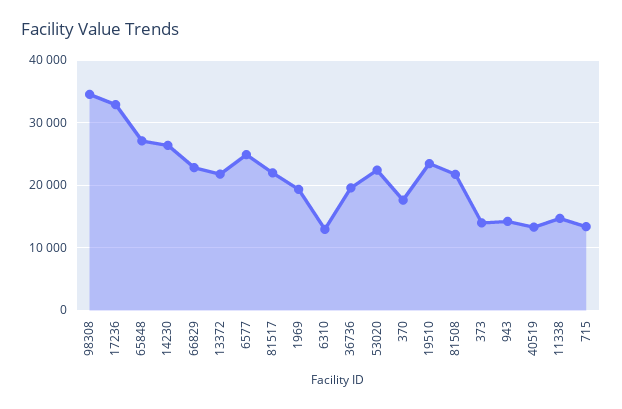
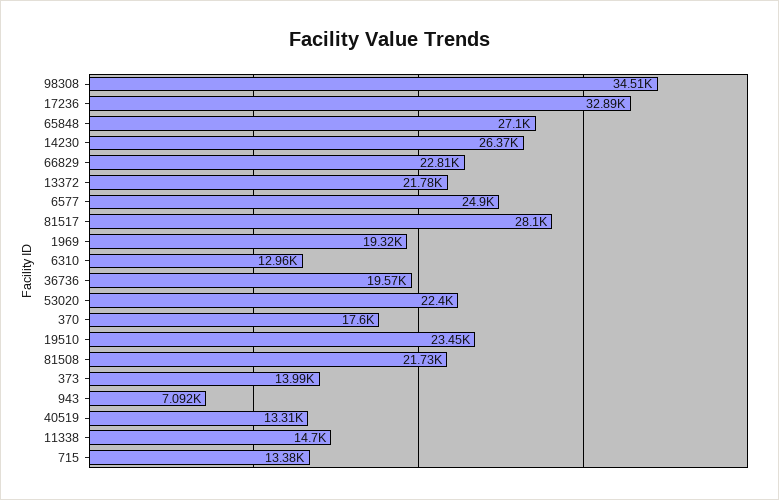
81517: 22000 -> 28100
943: 14000 -> 7092

